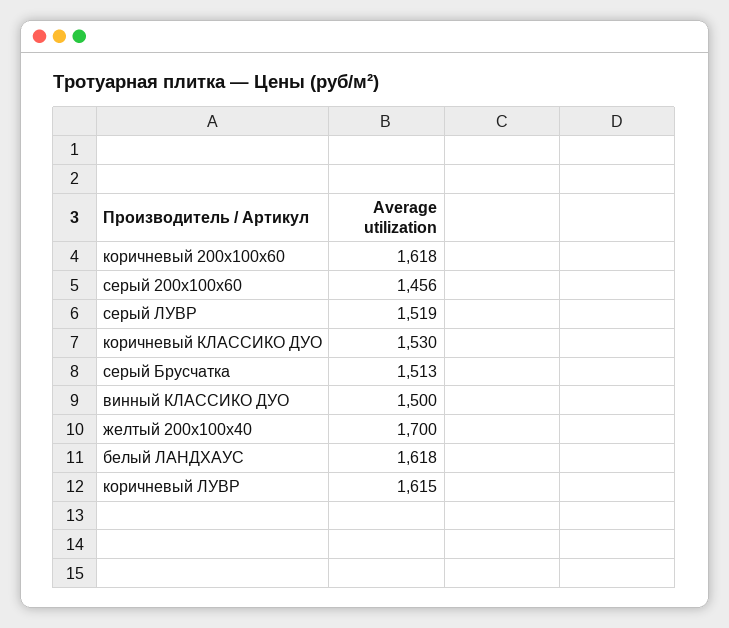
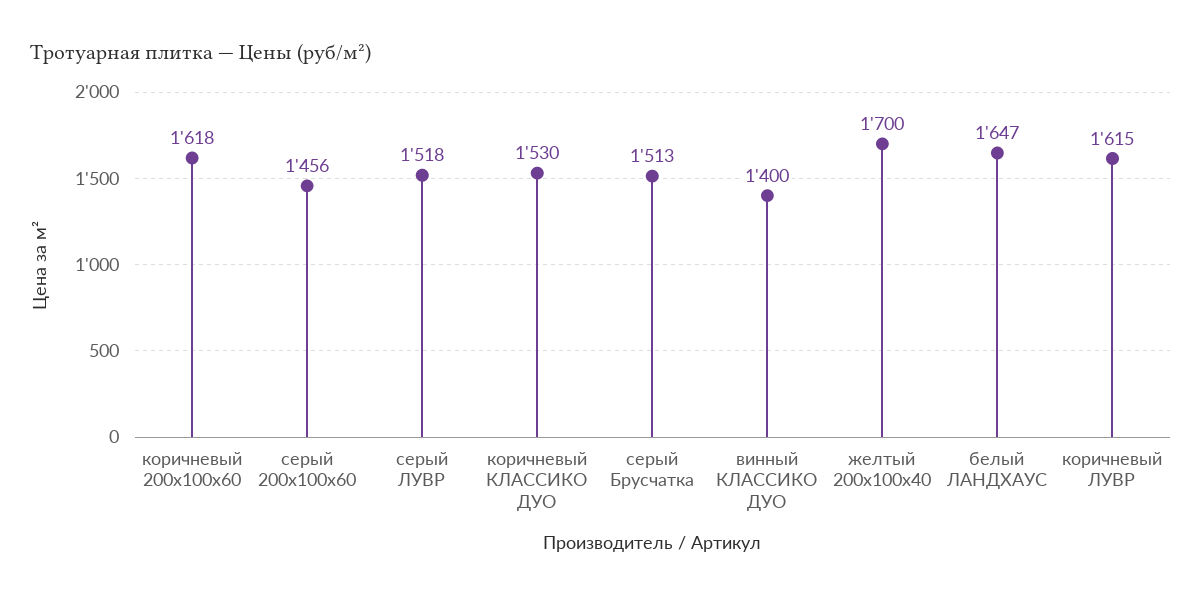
серый ЛУВР: 1519 -> 1518
винный КЛАССИКО ДУО: 1500 -> 1400
белый ЛАНДХАУС: 1618 -> 1647

